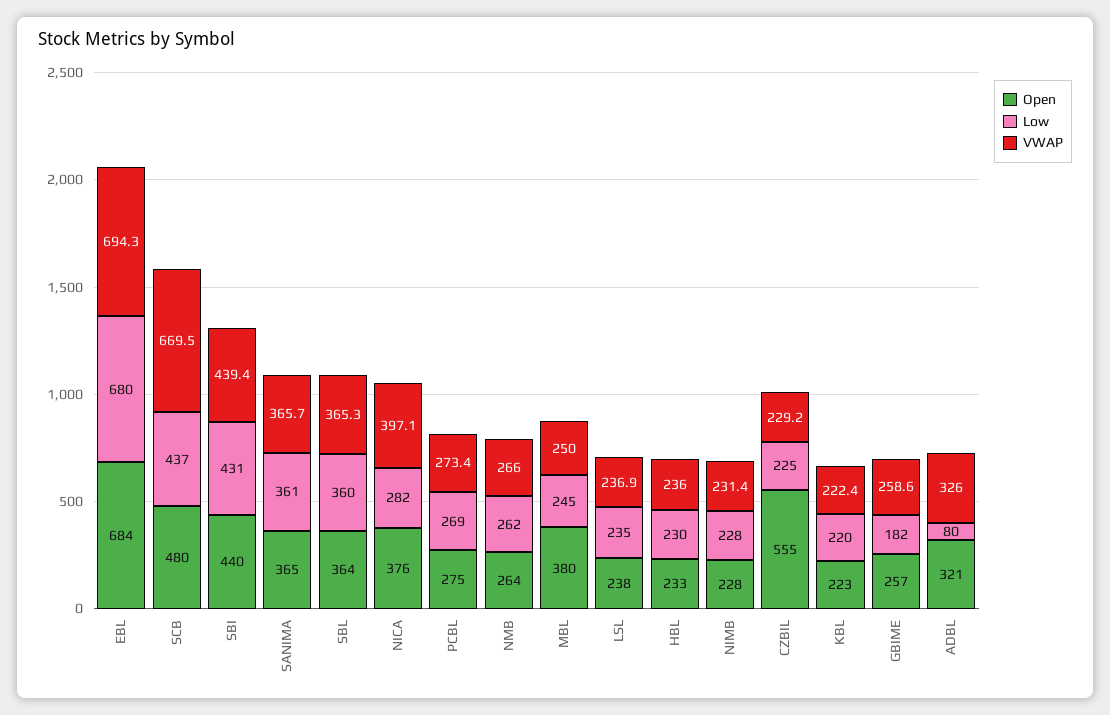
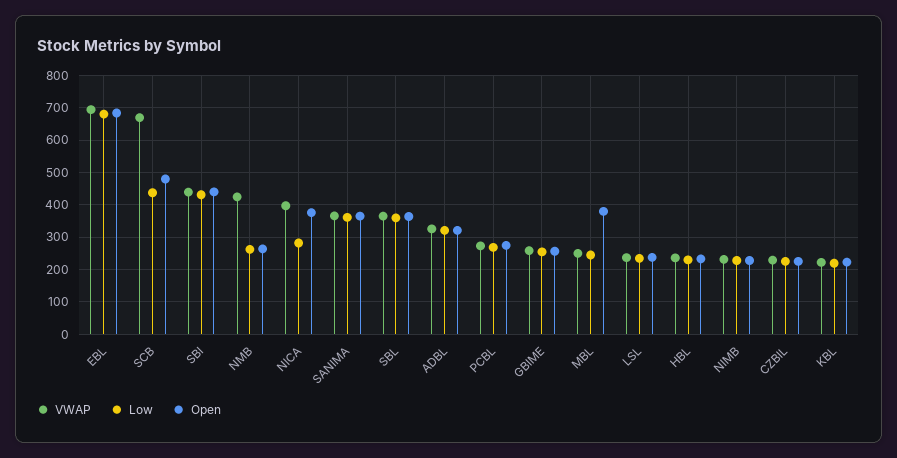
VWAP, NMB: 266 -> 420
Open, CZBIL: 555 -> 220
Low, GBIME: 182 -> 260
Low, ADBL: 80 -> 320

